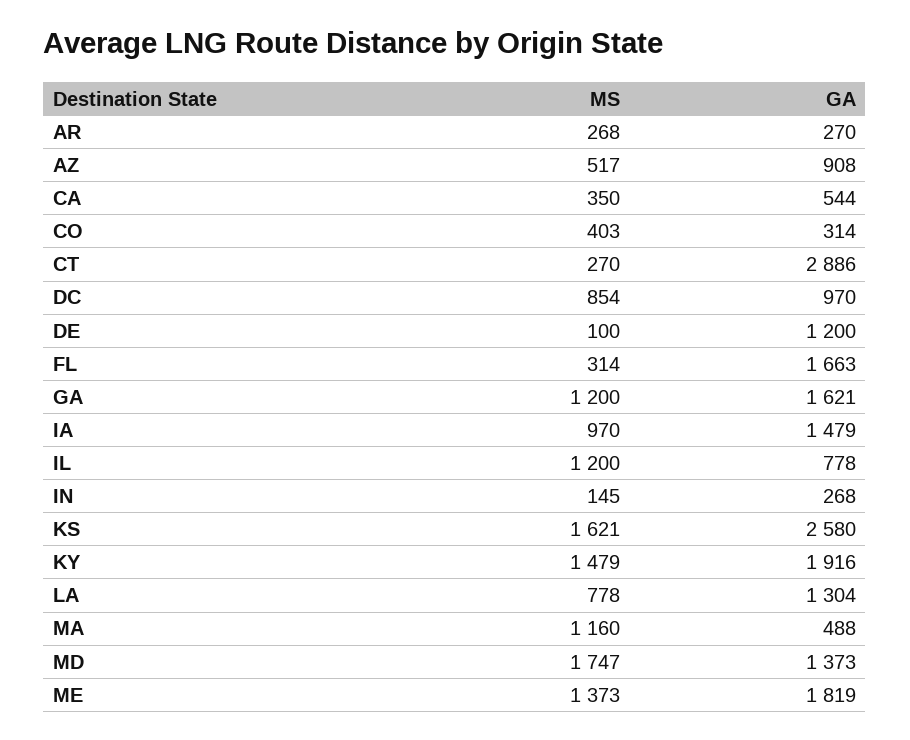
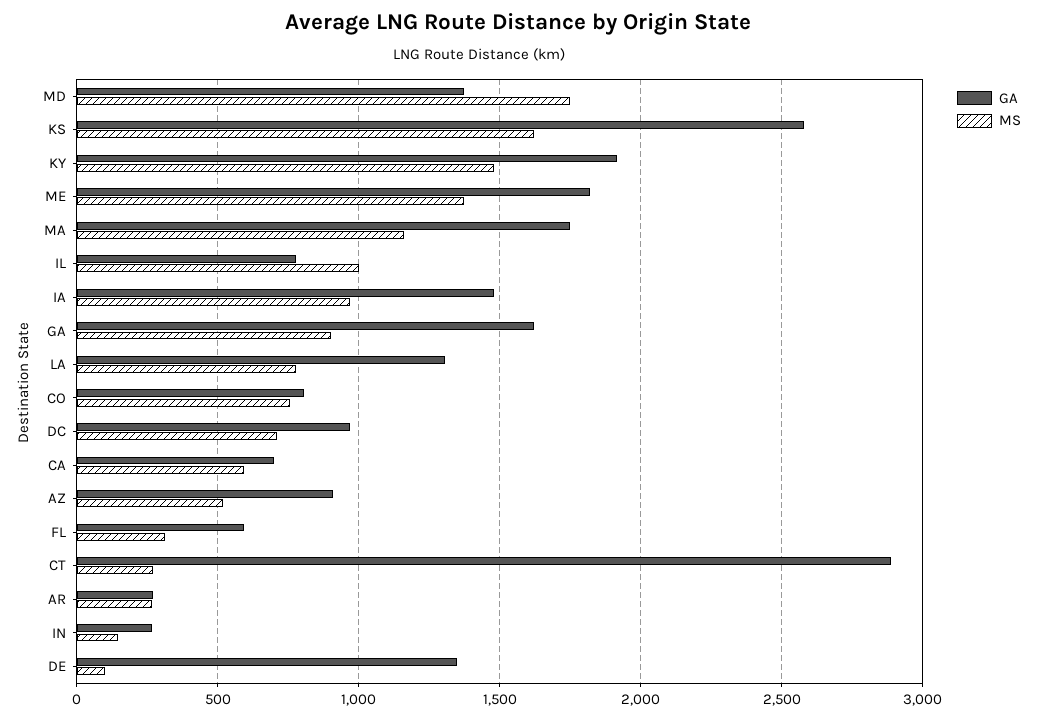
MS, CA: 350 -> 600
GA, CA: 544 -> 700
MS, CO: 403 -> 750
GA, CO: 314 -> 800
MS, DC: 854 -> 700
GA, DE: 1200 -> 1350
GA, FL: 1663 -> 600
MS, GA: 1200 -> 900
MS, IL: 1200 -> 1000
GA, MA: 488 -> 1750

